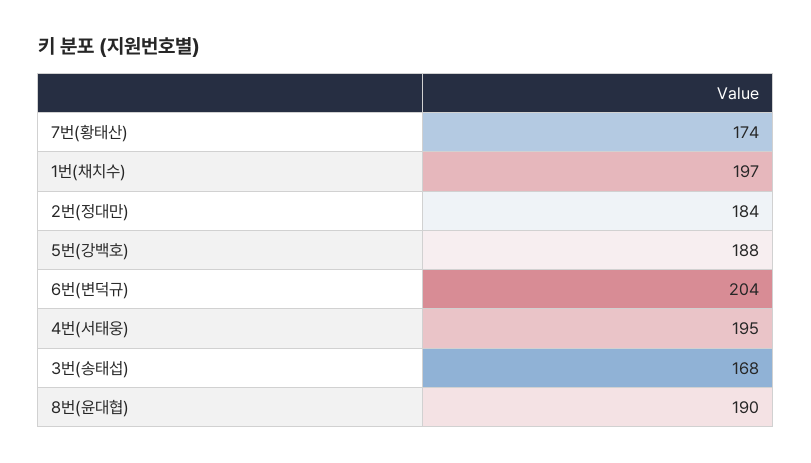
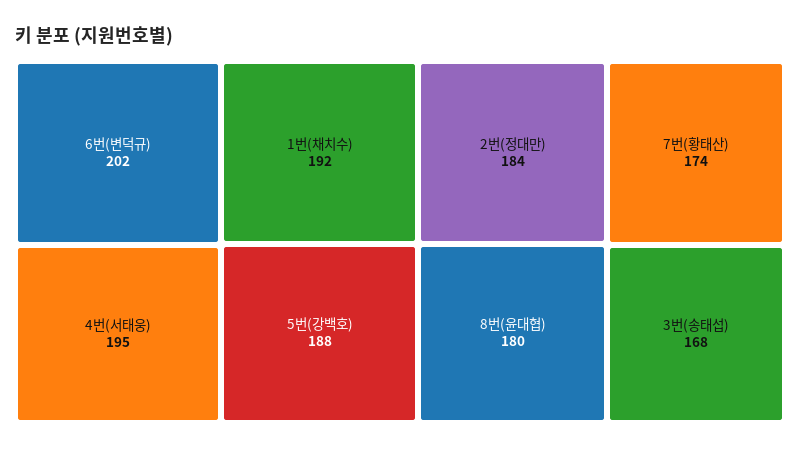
1번(채치수): 197 -> 192
6번(변덕규): 204 -> 202
8번(윤대협): 190 -> 180

